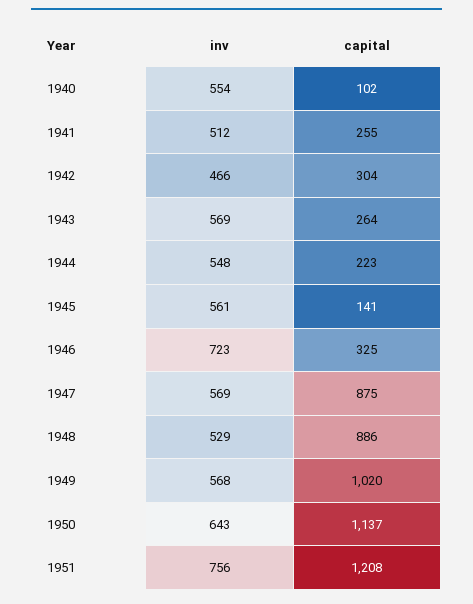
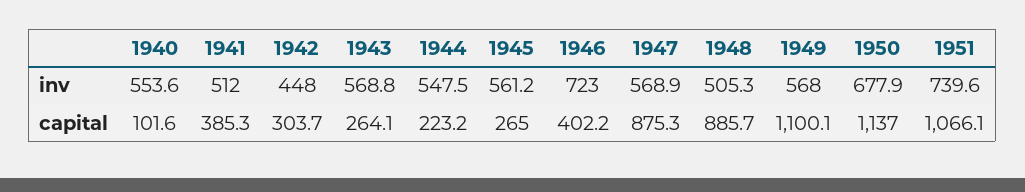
capital, 1941: 255 -> 385.3
inv, 1942: 466 -> 448
capital, 1945: 141 -> 265
capital, 1946: 325 -> 402.2
inv, 1948: 529 -> 505.3
capital, 1949: 1020 -> 1100.1
inv, 1950: 643 -> 677.9
inv, 1951: 756 -> 739.6
capital, 1951: 1208 -> 1066.1

